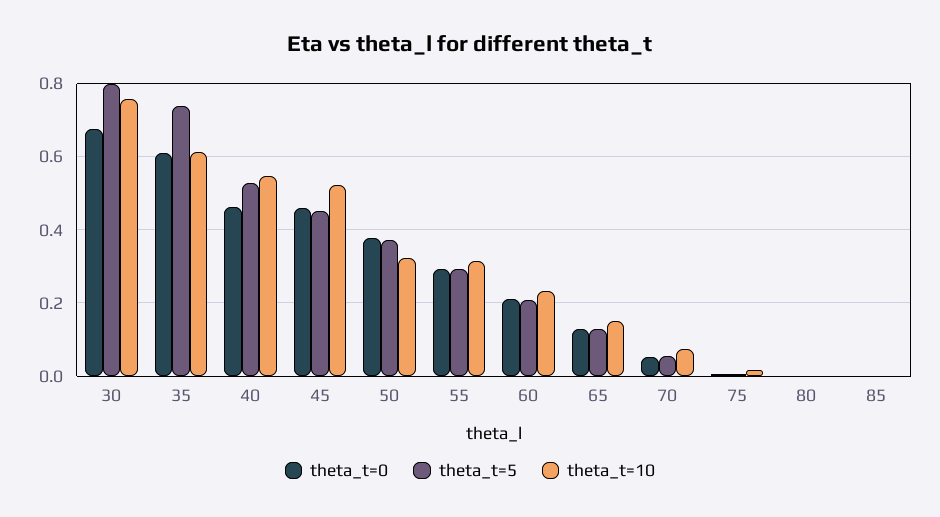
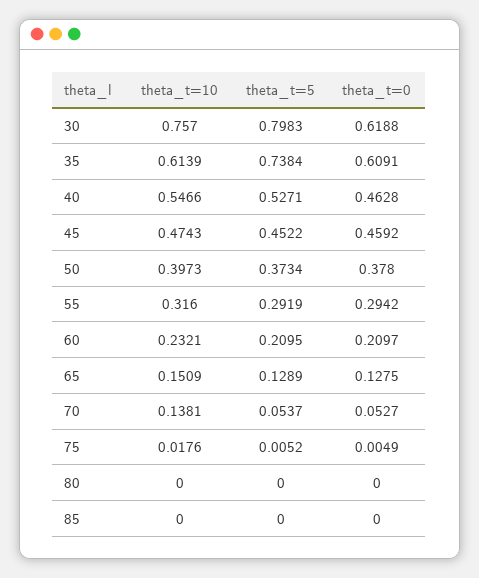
theta_t=0, 30: 0.68 -> 0.6188
theta_t=10, 45: 0.52 -> 0.4743
theta_t=10, 50: 0.32 -> 0.3973
theta_t=10, 70: 0.08 -> 0.1381

